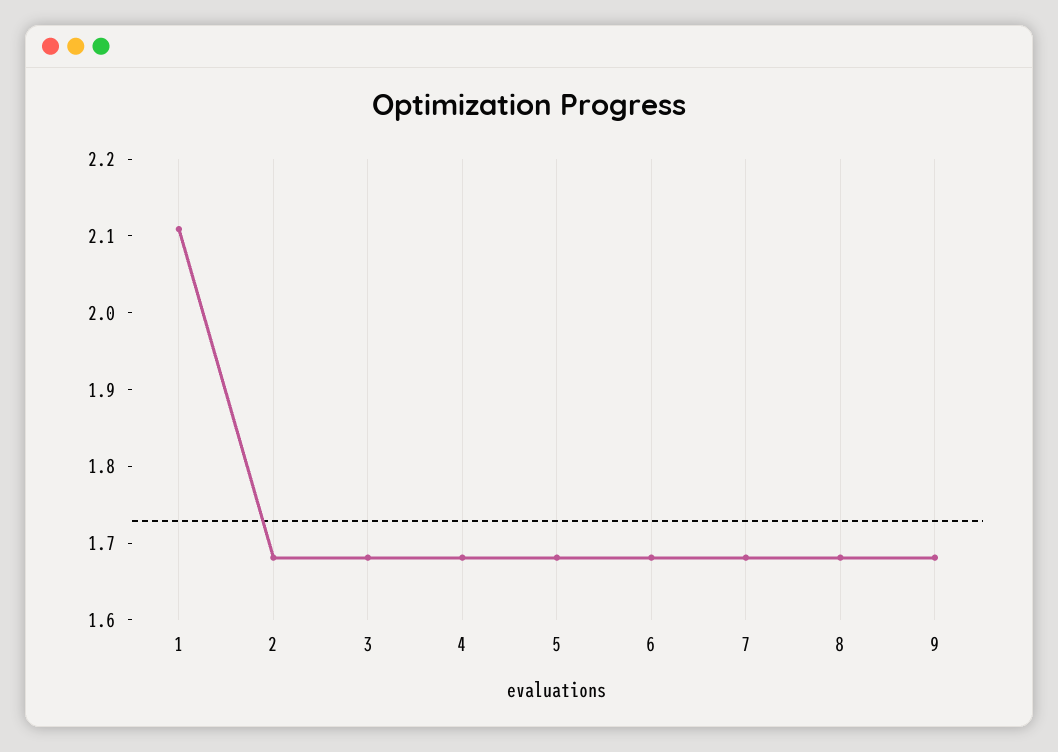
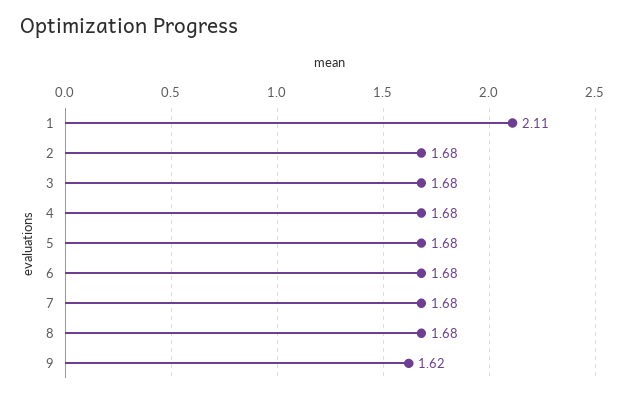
9: 1.68 -> 1.62

